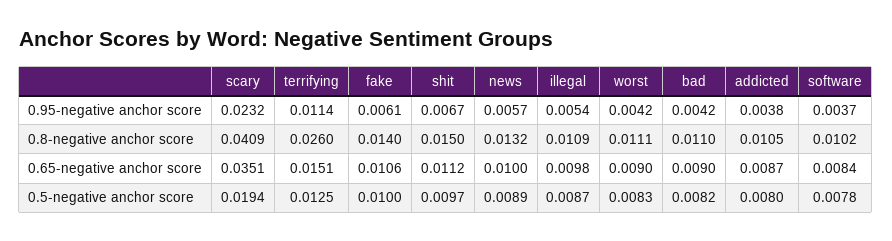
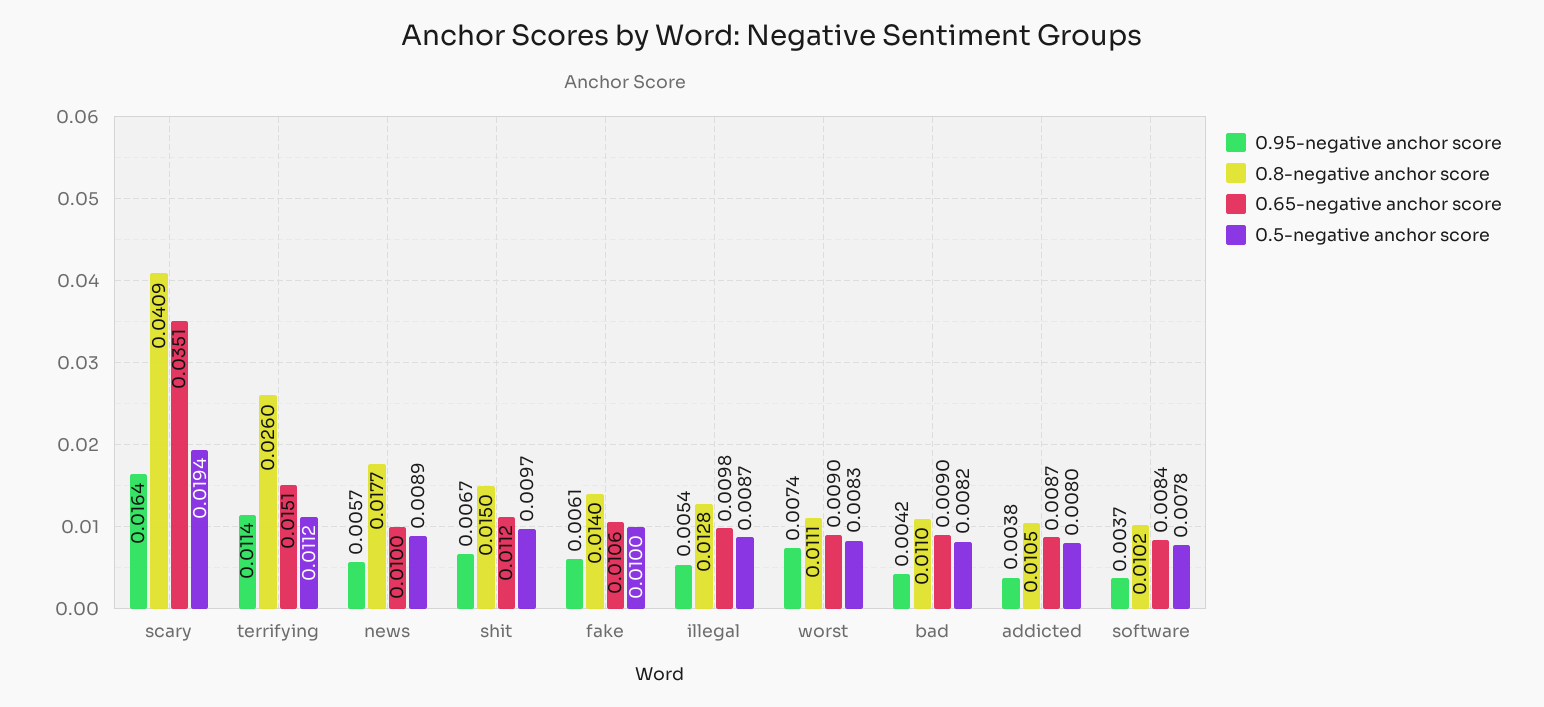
0.95-negative anchor score, scary: 0.0232 -> 0.0164
0.95-negative anchor score, worst: 0.0042 -> 0.0074
0.8-negative anchor score, news: 0.0132 -> 0.0177
0.8-negative anchor score, illegal: 0.0109 -> 0.0128
0.5-negative anchor score, terrifying: 0.0125 -> 0.0112

